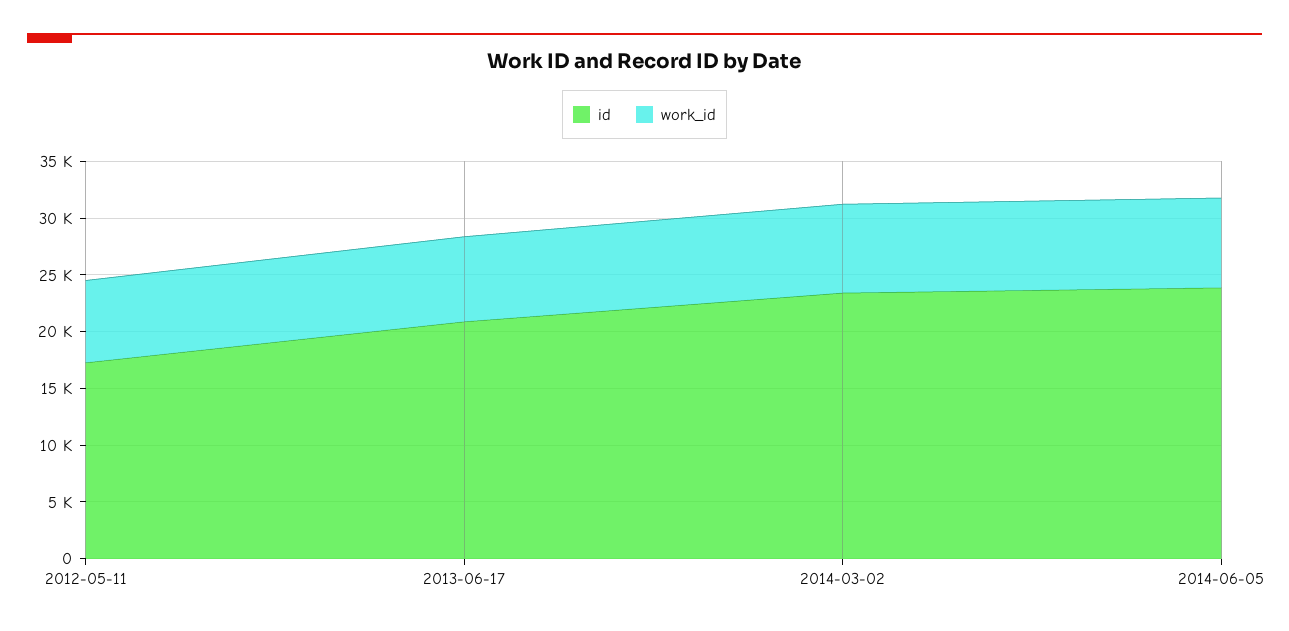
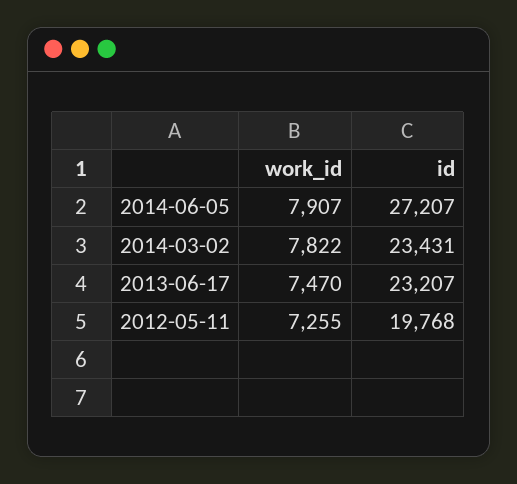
id, 2012-05-11: 17000 -> 19768
id, 2013-06-17: 21000 -> 23207
id, 2014-06-05: 24000 -> 27207

